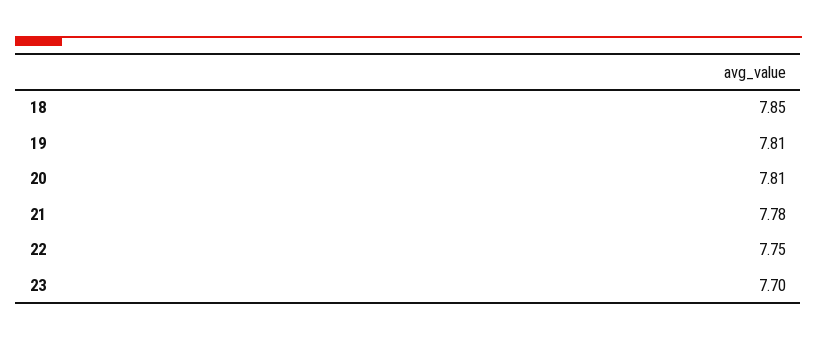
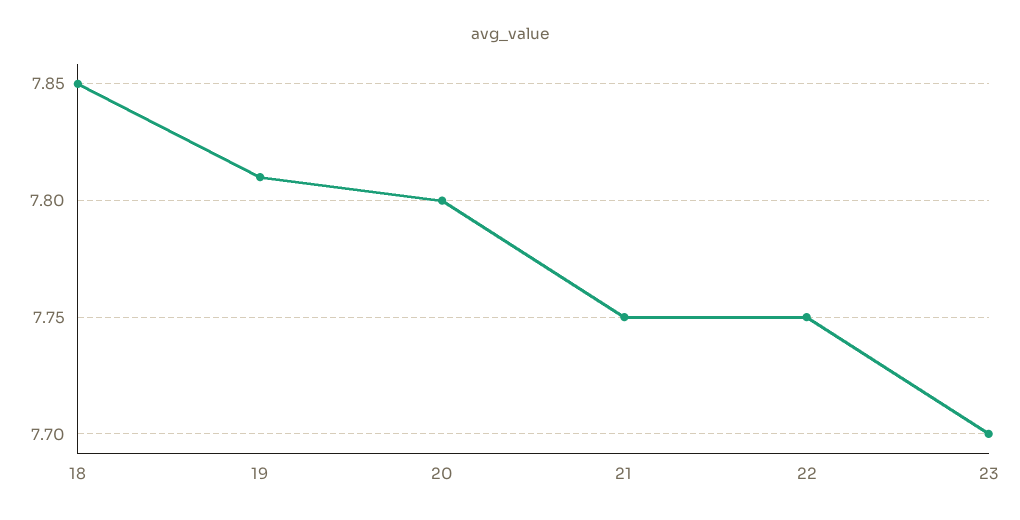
20: 7.81 -> 7.8
21: 7.78 -> 7.75

